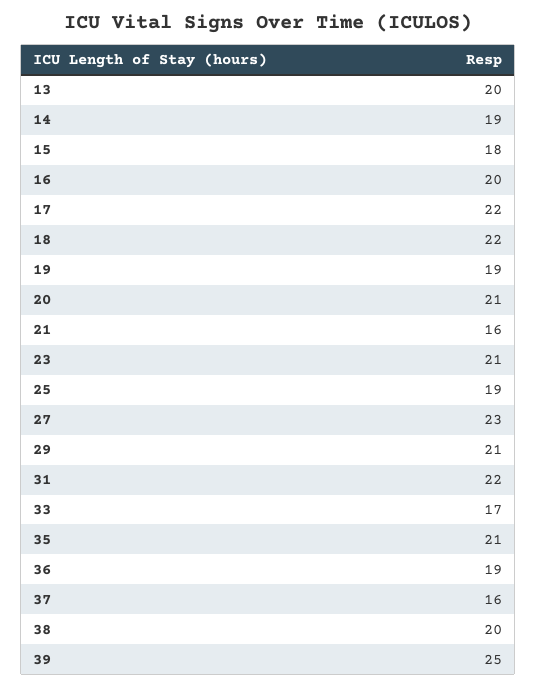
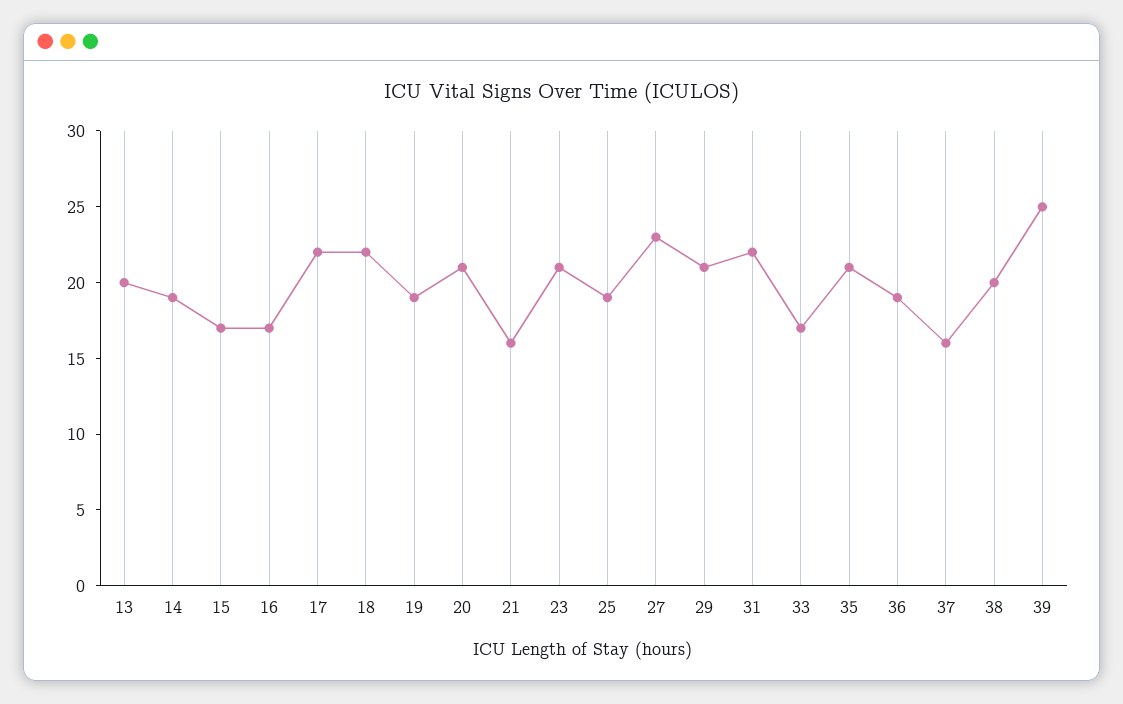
15: 18 -> 17
16: 20 -> 17

